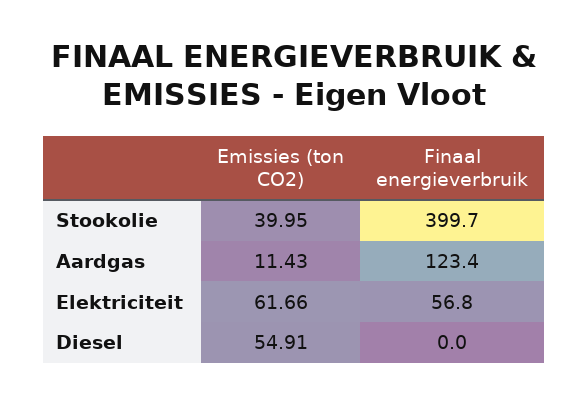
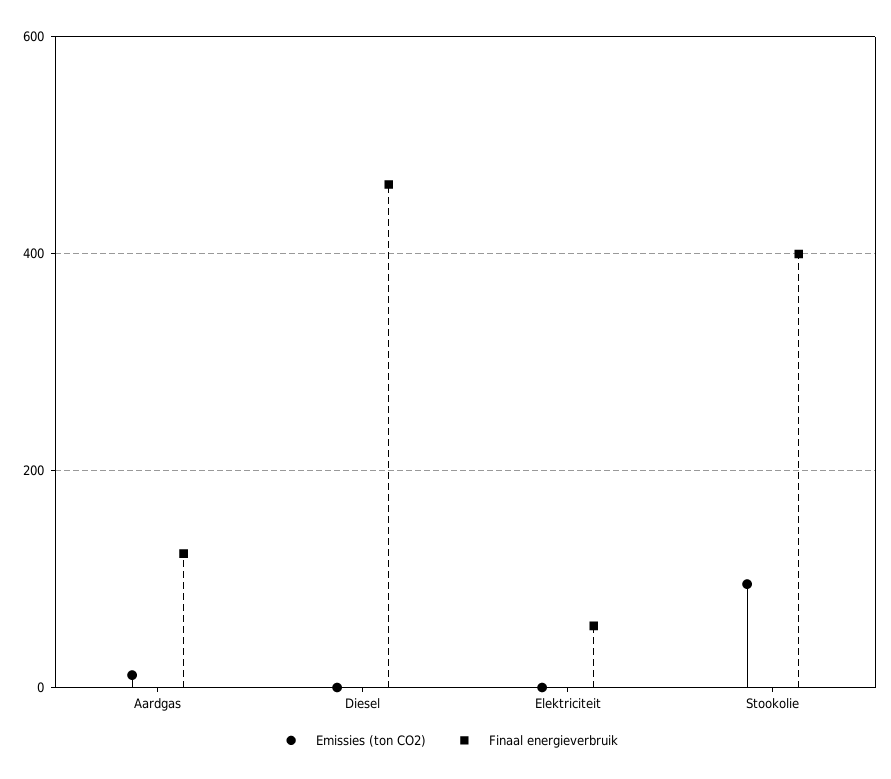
Emissies (ton CO2), Stookolie: 39.95 -> 100
Emissies (ton CO2), Elektriciteit: 61.66 -> 0
Emissies (ton CO2), Diesel: 54.91 -> 0
Finaal energieverbruik, Diesel: 0 -> 460

